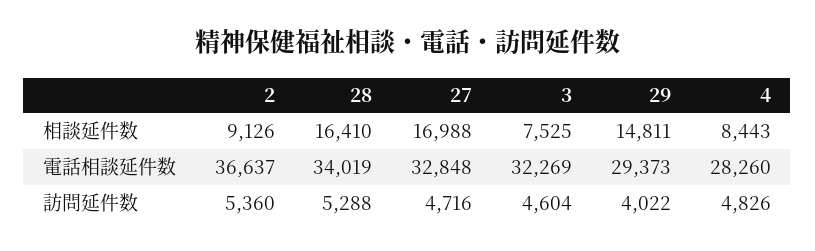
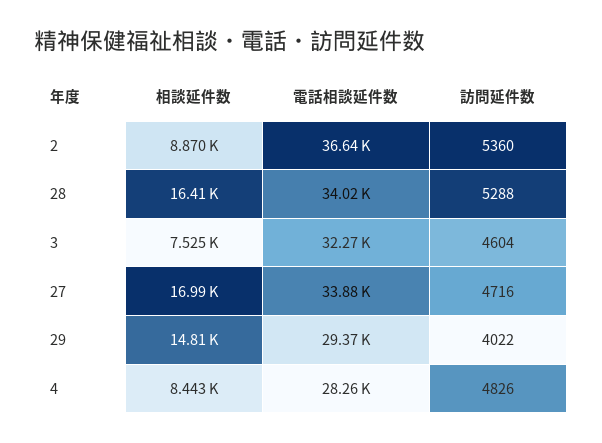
2, 相談延件数: 9126 -> 8870
27, 電話相談延件数: 32848 -> 33880

